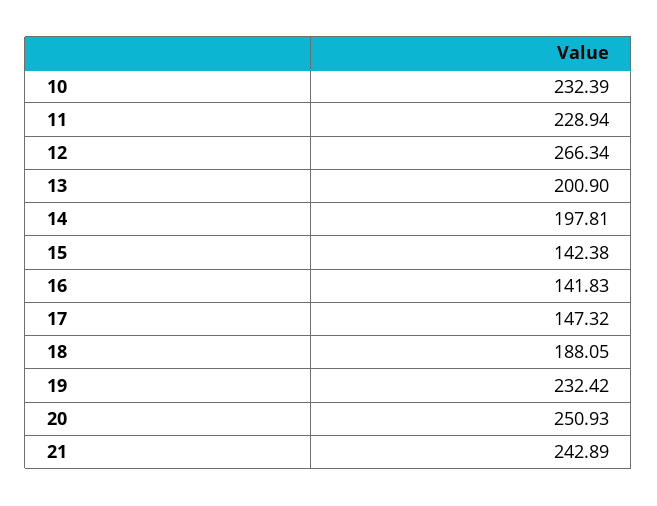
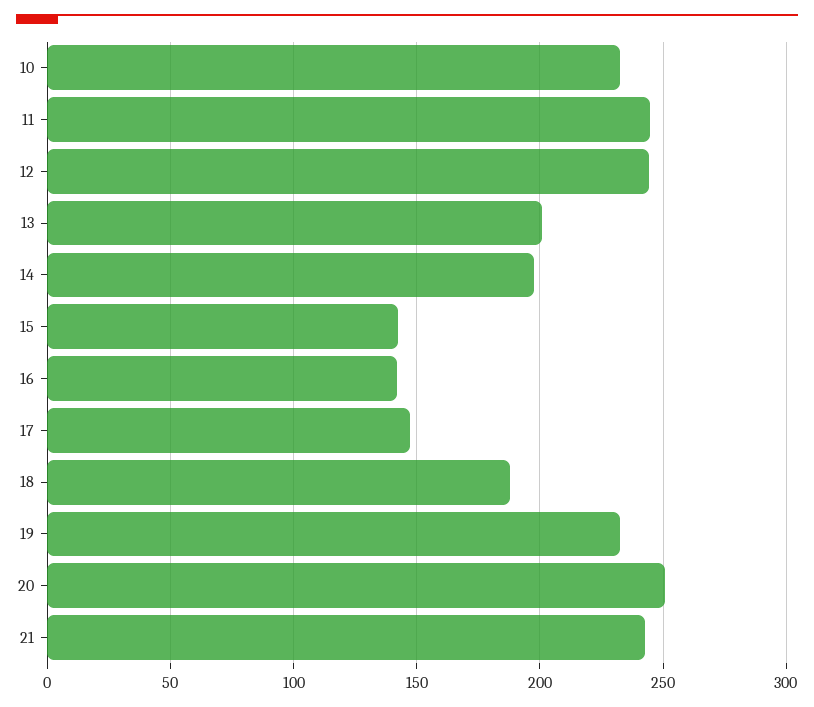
11: 228.94 -> 245
12: 266.34 -> 245

